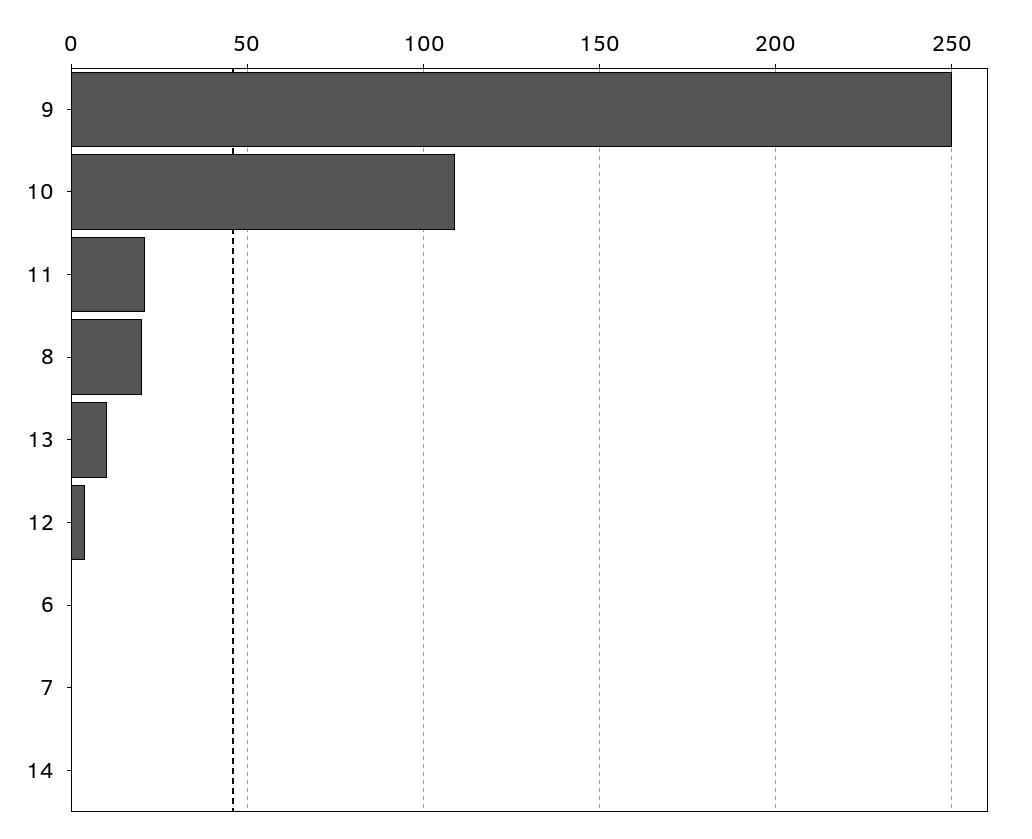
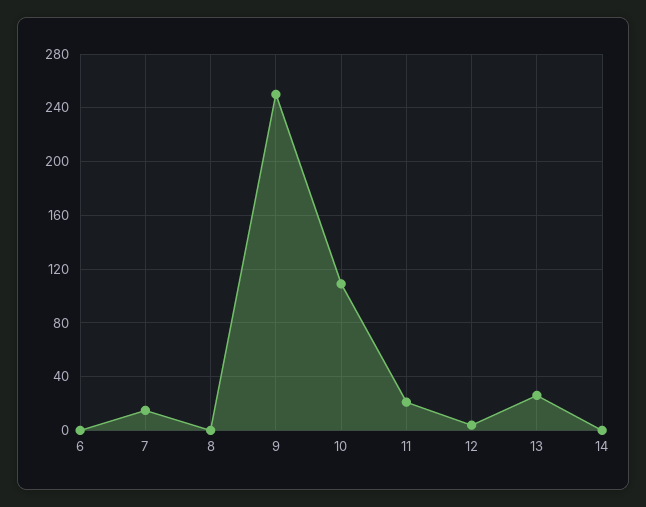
8: 20 -> 0
13: 10 -> 25
7: 0 -> 15

